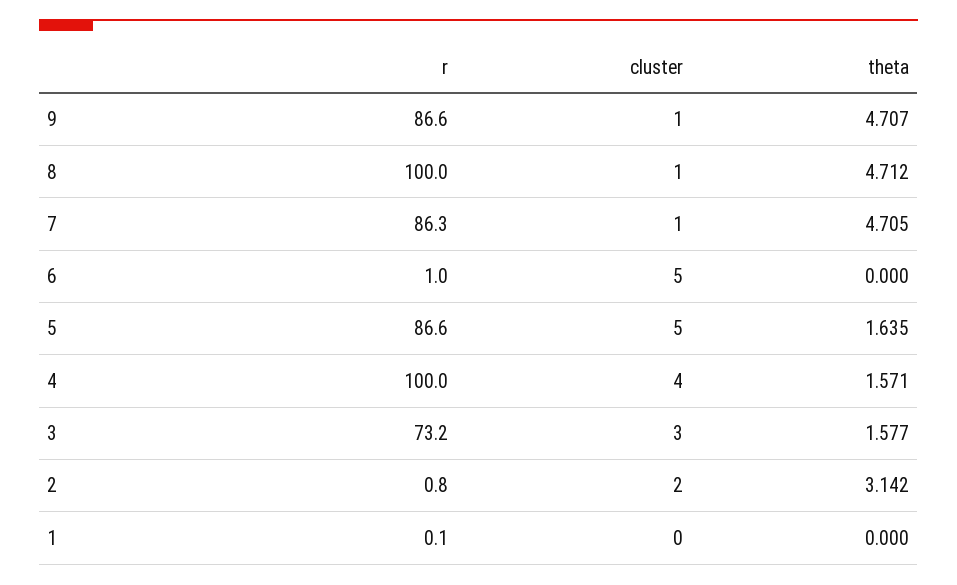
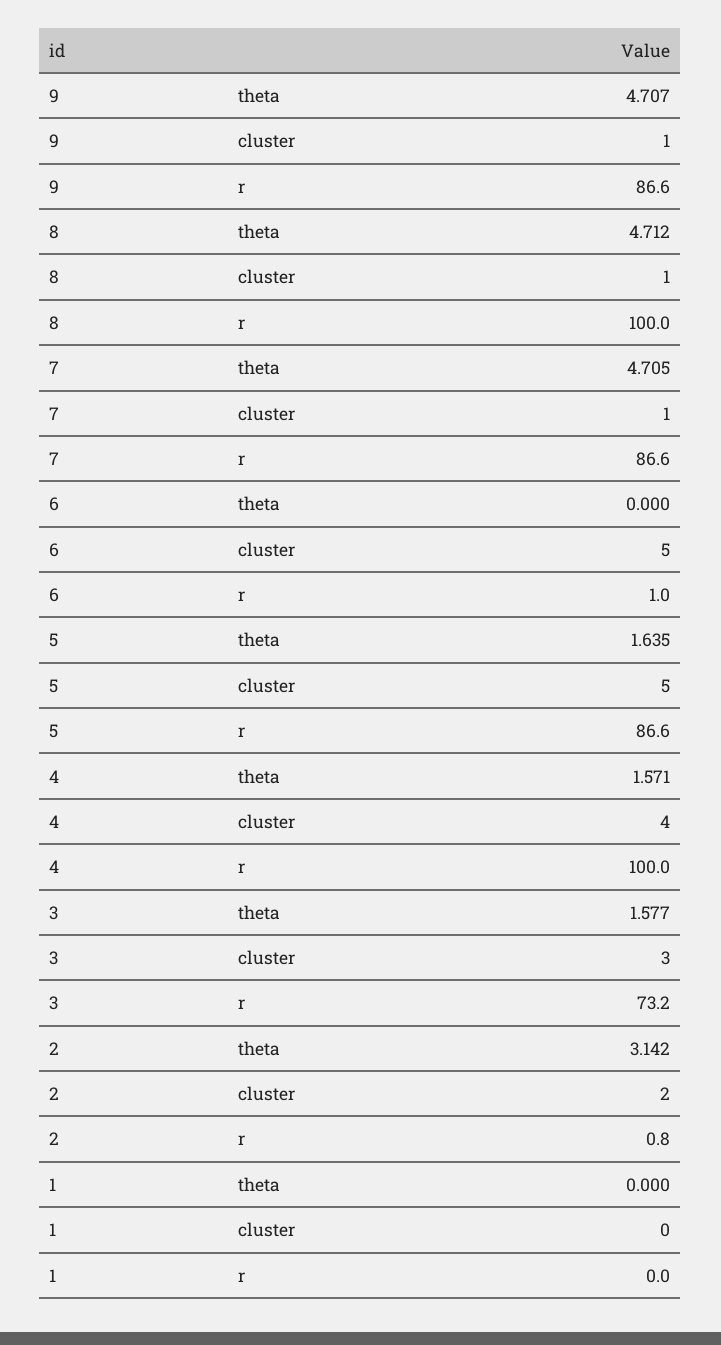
r, 7: 86.3 -> 86.6
r, 1: 0.1 -> 0

